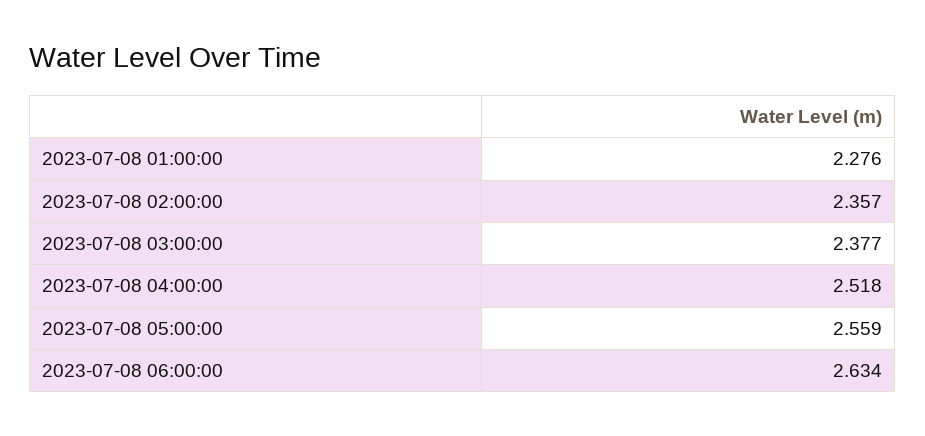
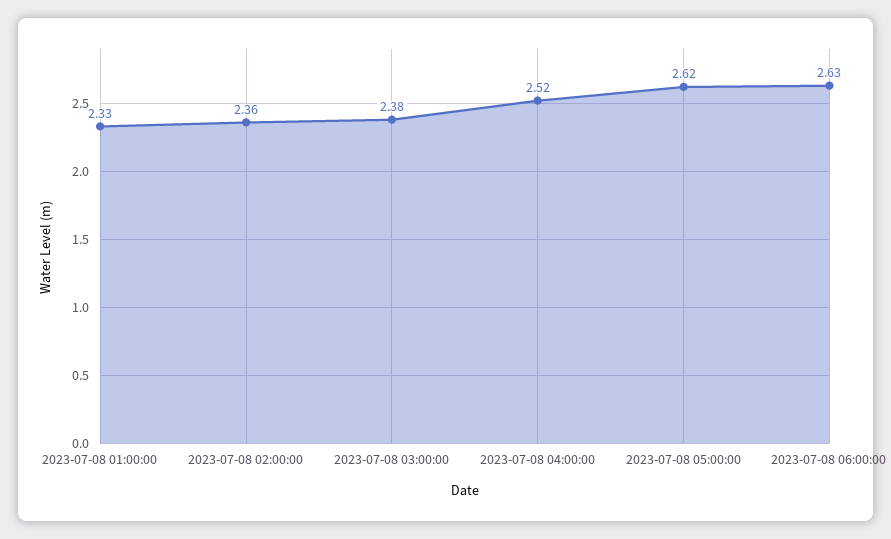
2023-07-08 01:00:00: 2.276 -> 2.33
2023-07-08 05:00:00: 2.559 -> 2.62

